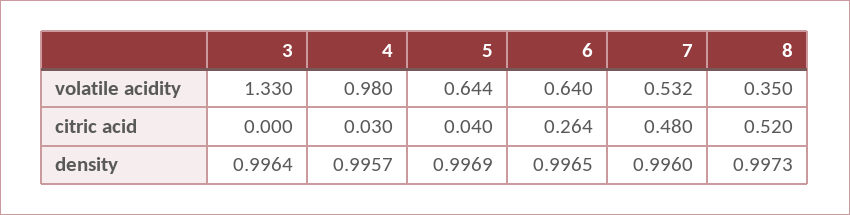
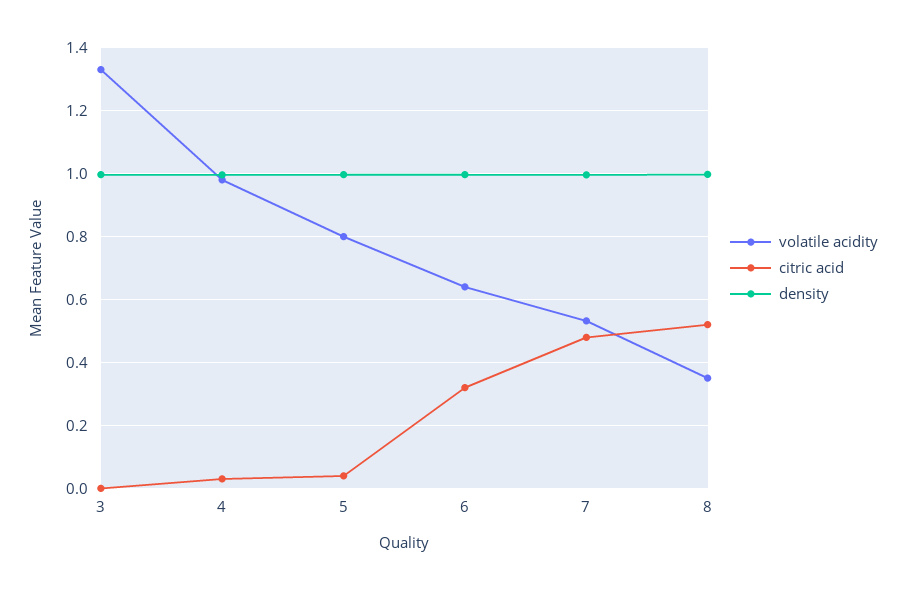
volatile acidity, 5: 0.644 -> 0.8
citric acid, 6: 0.264 -> 0.32

